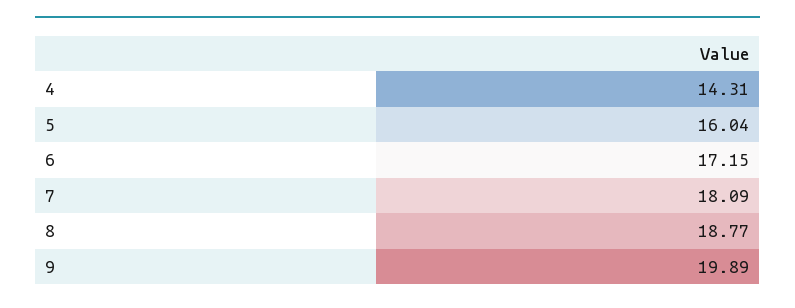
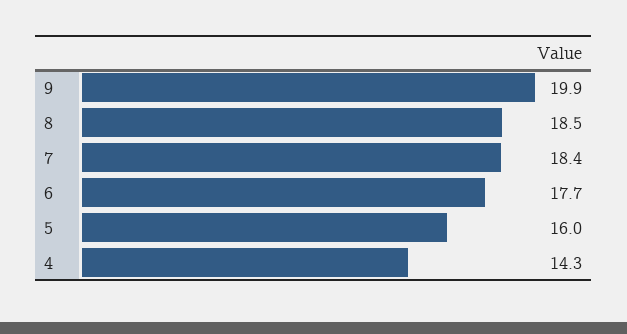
6: 17.15 -> 17.7
7: 18.09 -> 18.4
8: 18.77 -> 18.5

